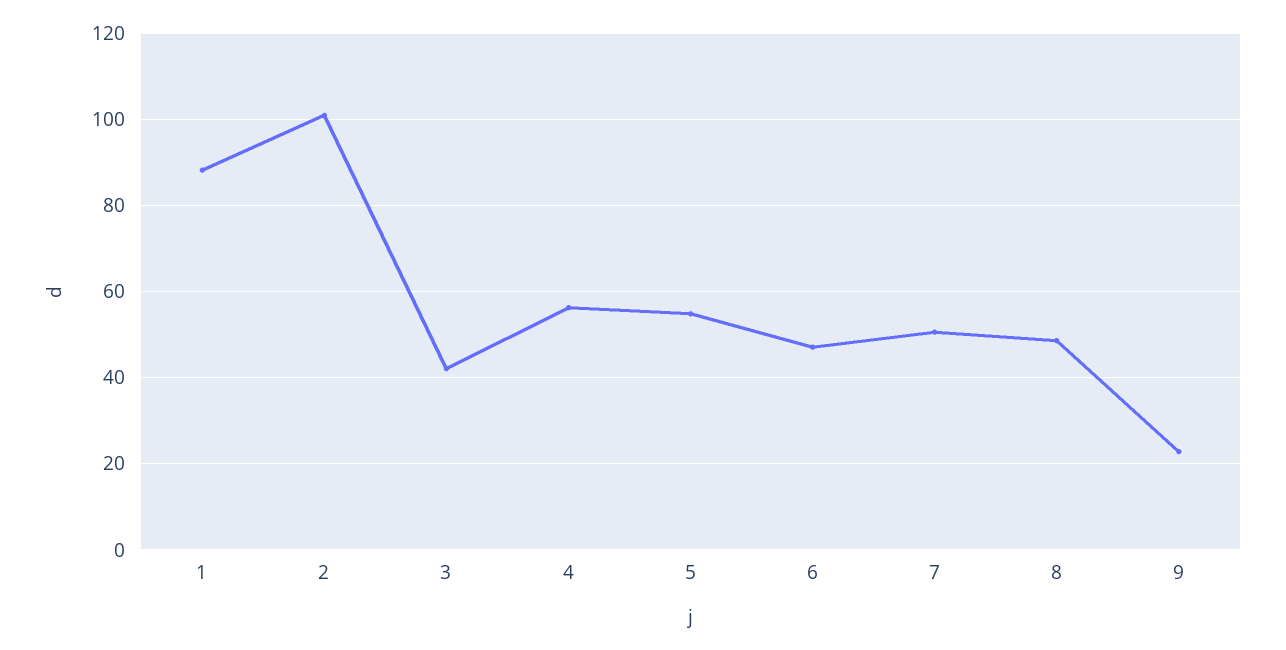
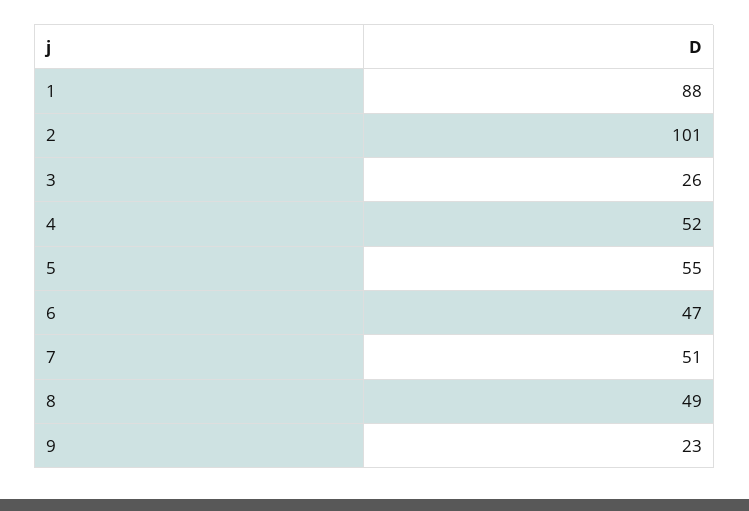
3: 42 -> 26
4: 56 -> 52

